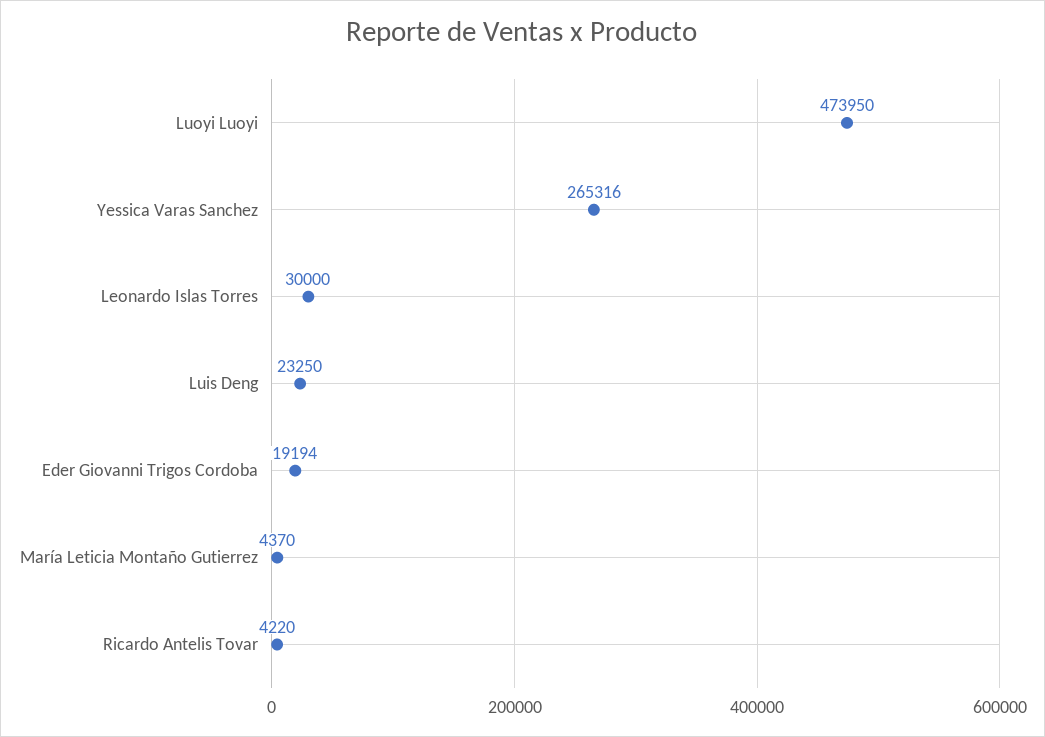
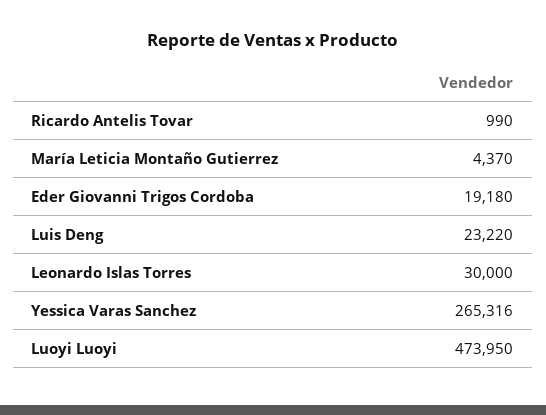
Luis Deng: 23250 -> 23220
Eder Giovanni Trigos Cordoba: 19194 -> 19180
Ricardo Antelis Tovar: 4220 -> 990

